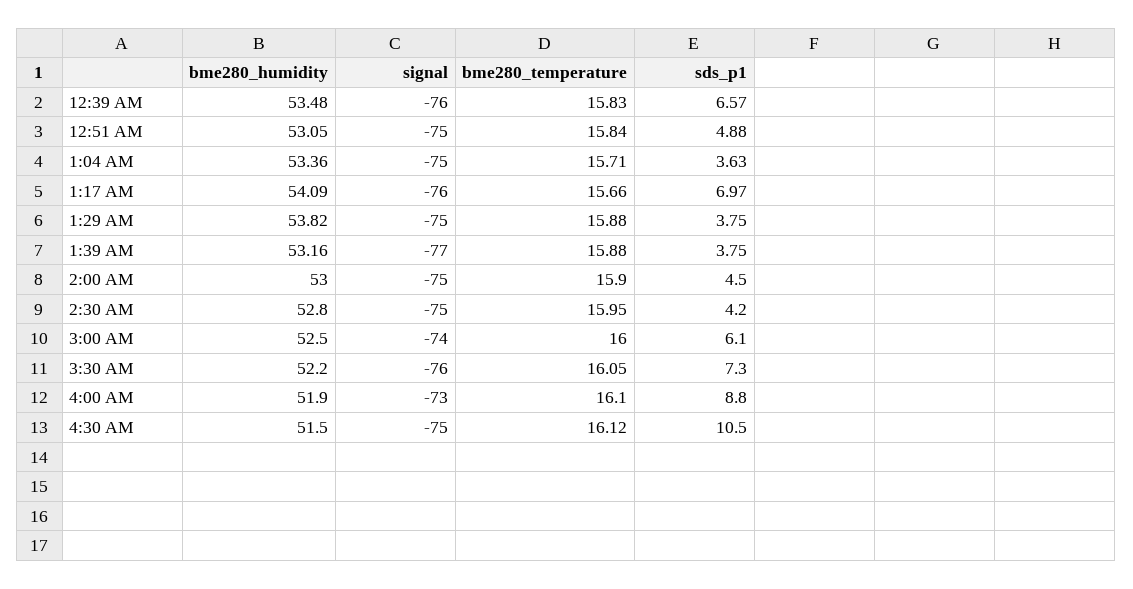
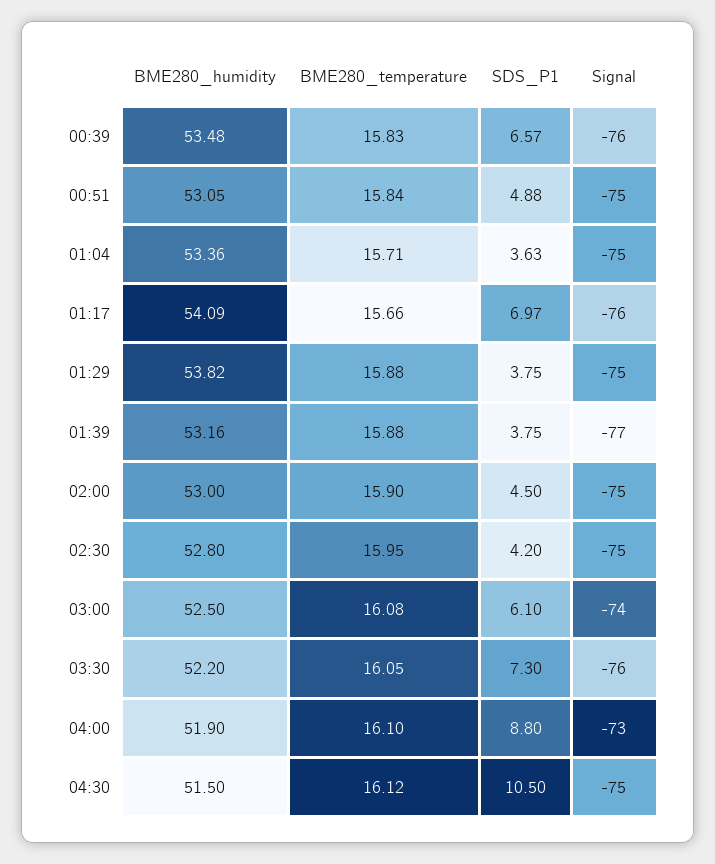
bme280_temperature, 3:00 AM: 16 -> 16.08

